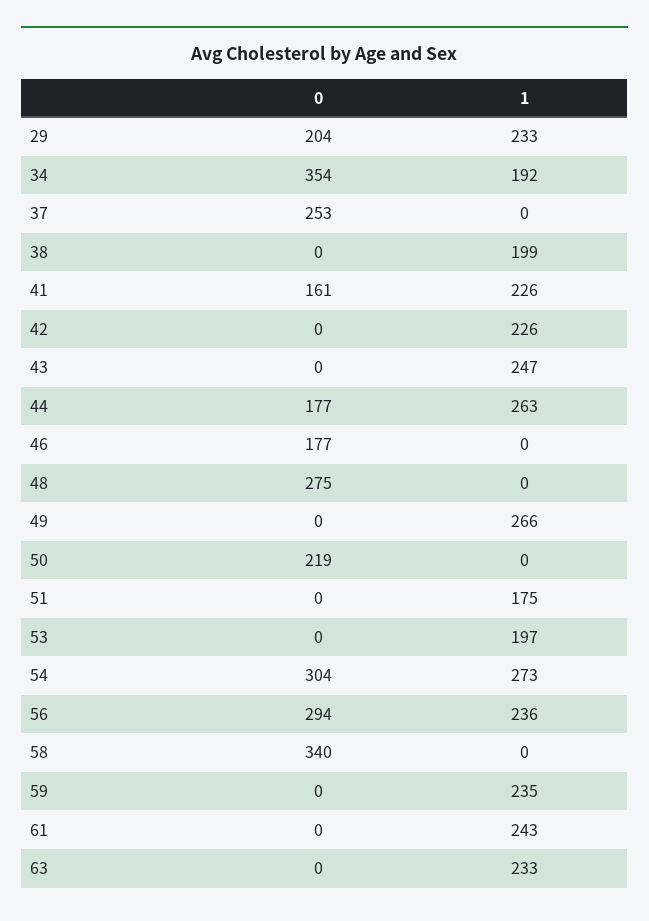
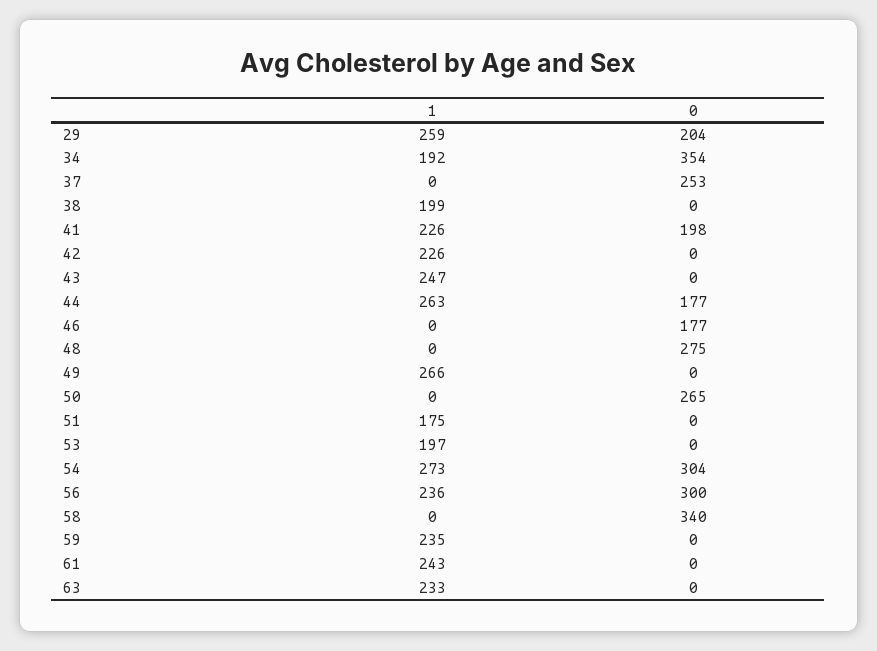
1, 29: 233 -> 259
0, 41: 161 -> 198
0, 50: 219 -> 265
0, 56: 294 -> 300

